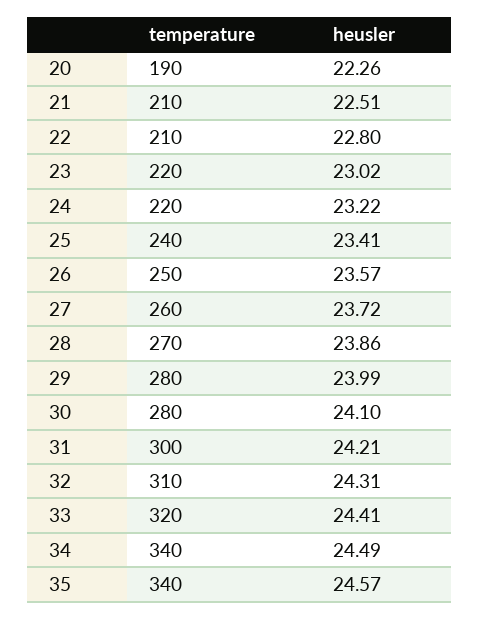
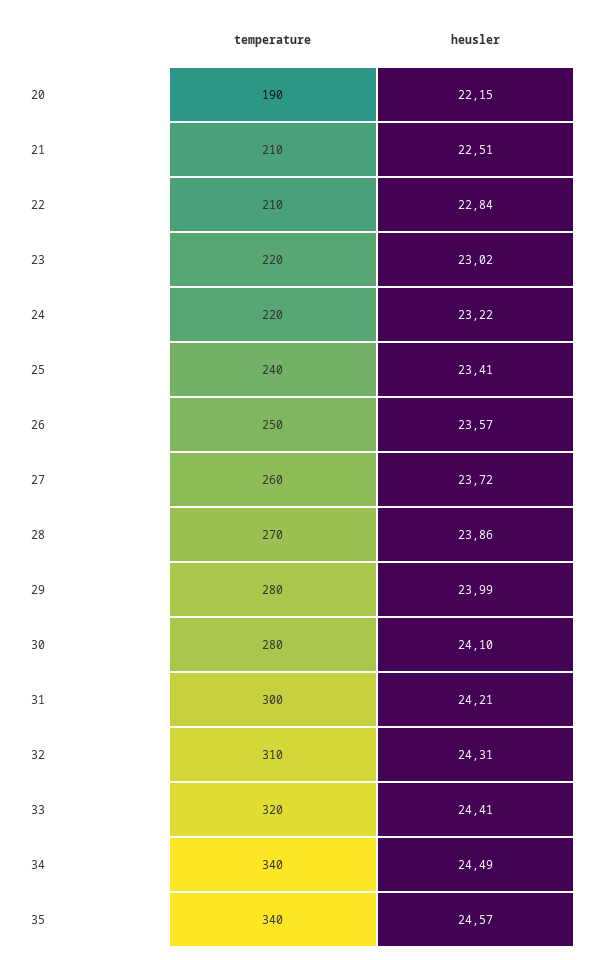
heusler, 20: 22.26 -> 22.15
heusler, 22: 22.8 -> 22.84

